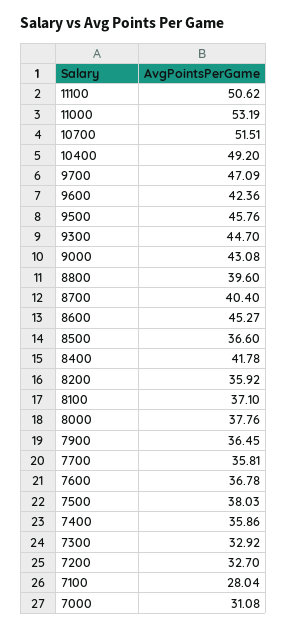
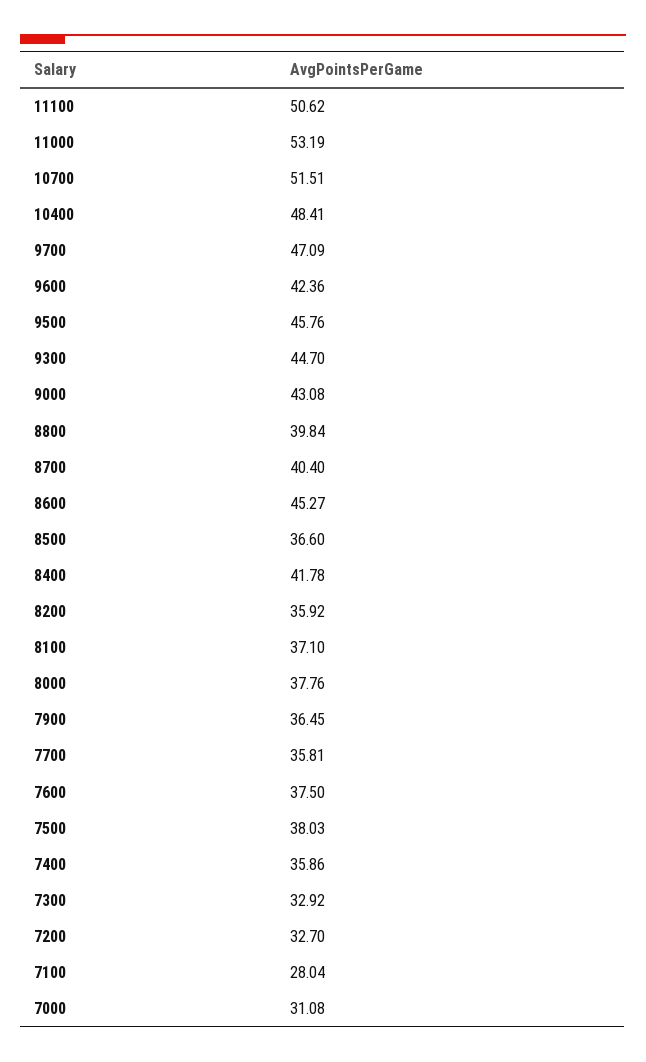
10400: 49.2 -> 48.41
8800: 39.6 -> 39.84
7600: 36.78 -> 37.5

